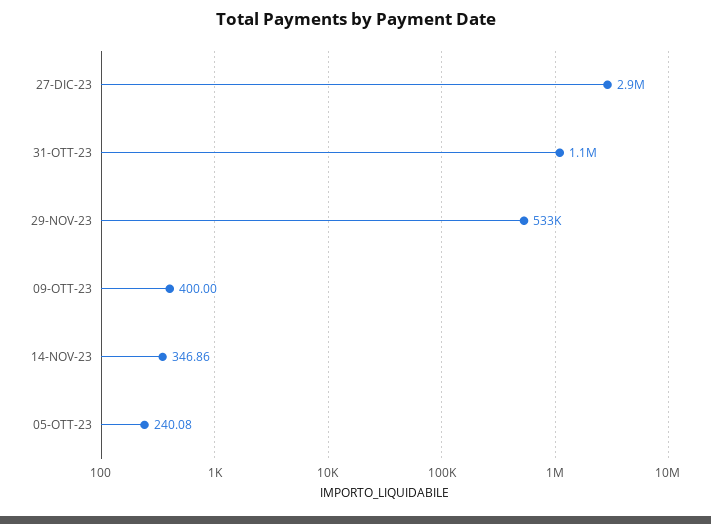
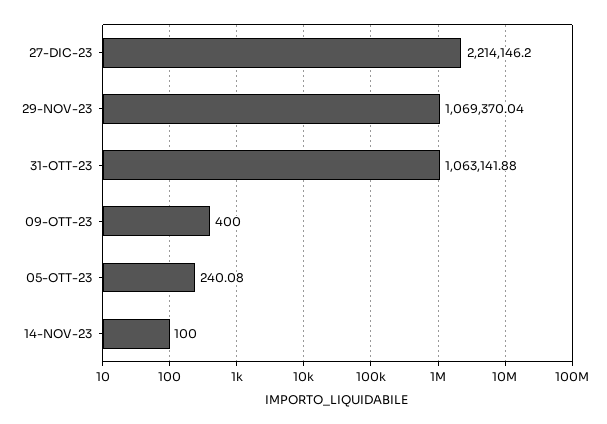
27-DIC-23: 2900000 -> 2214146.2
29-NOV-23: 533000 -> 1069370.04
14-NOV-23: 346.86 -> 100

